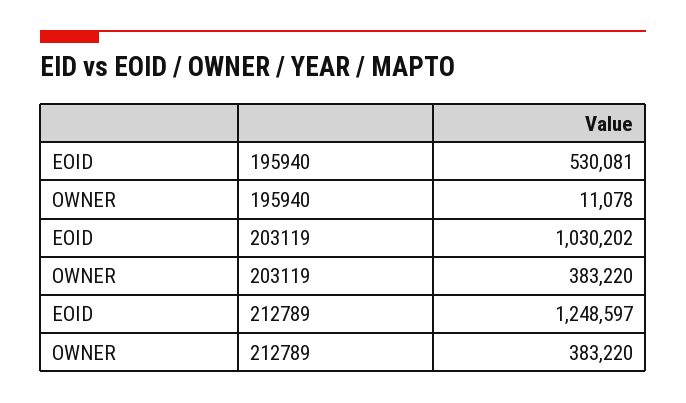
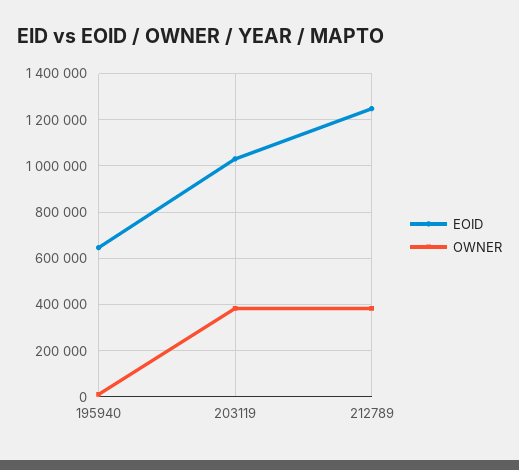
EOID, 195940: 530081 -> 650000

